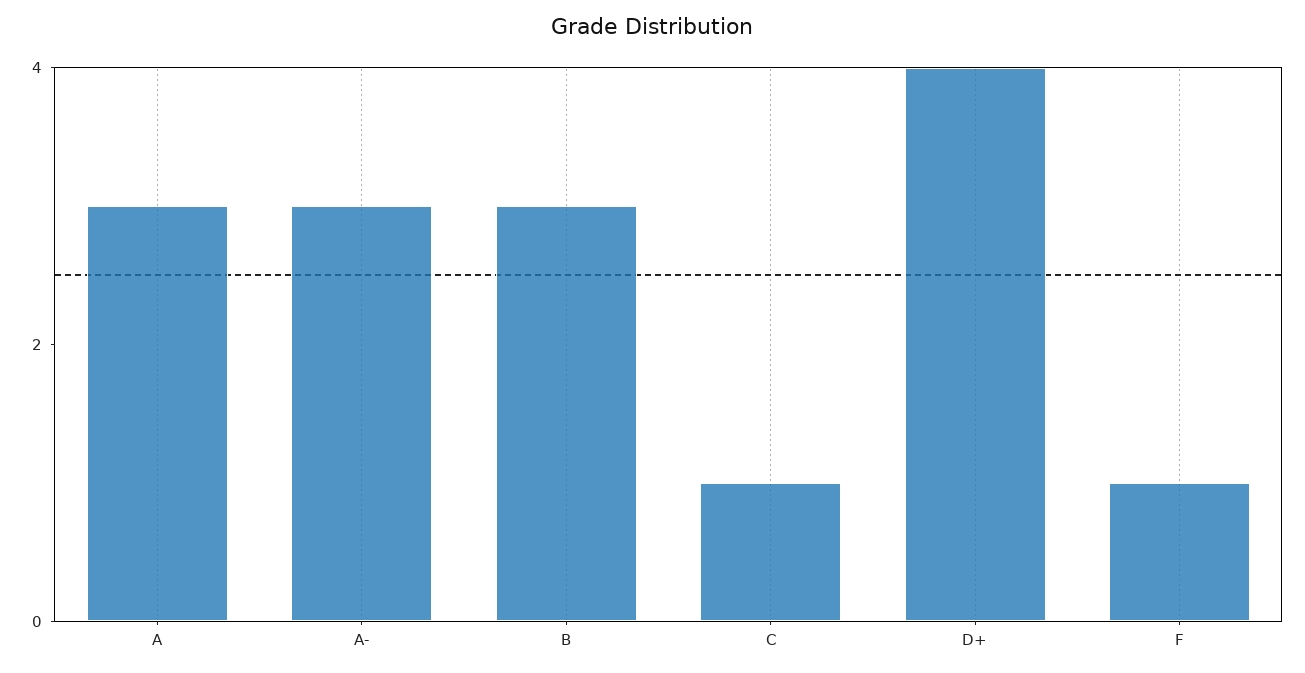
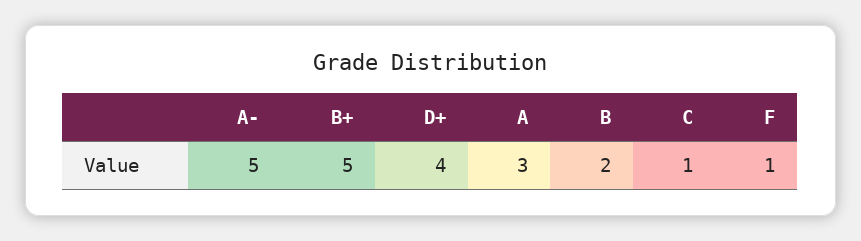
A-: 3 -> 5
B: 3 -> 2
B+: none -> 5

